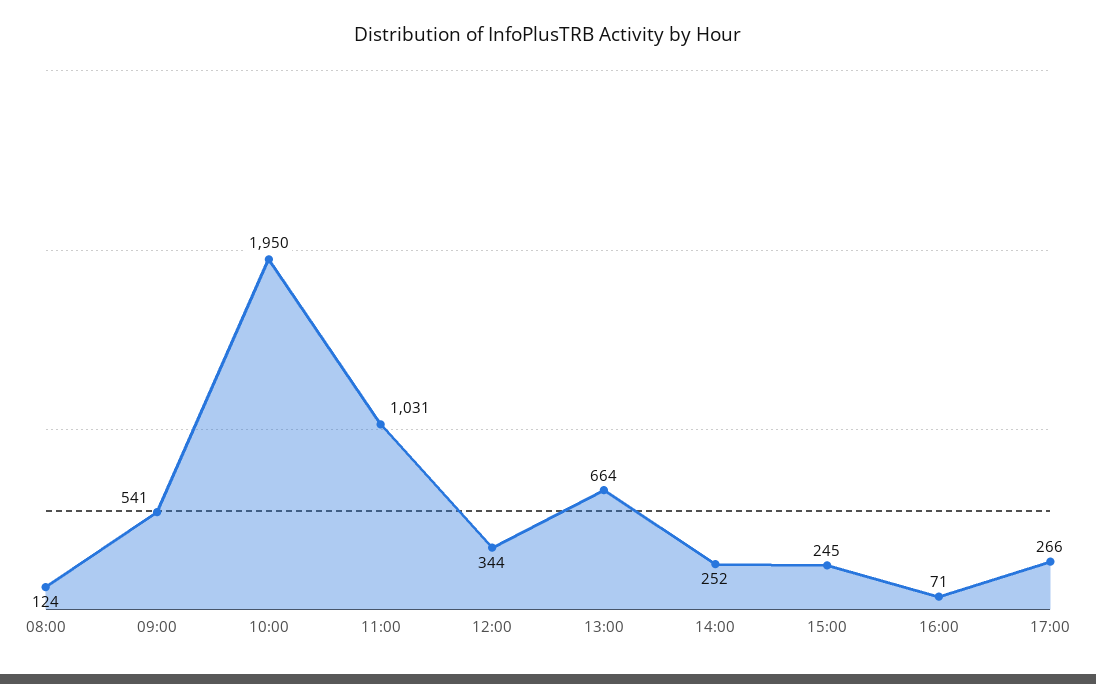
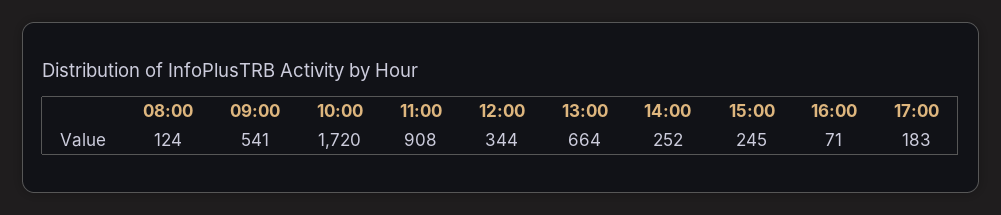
10:00: 1950 -> 1720
11:00: 1031 -> 908
17:00: 266 -> 183

